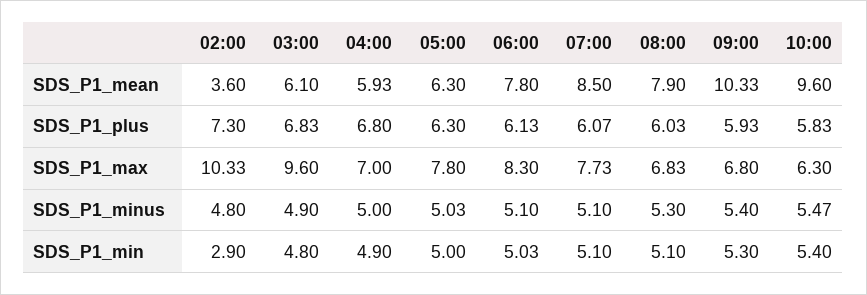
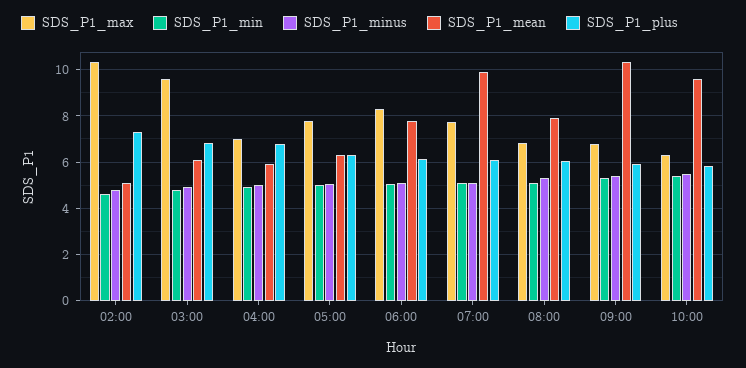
SDS_P1_mean, 02:00: 3.6 -> 5
SDS_P1_mean, 07:00: 8.5 -> 10
SDS_P1_min, 02:00: 2.9 -> 4.5

